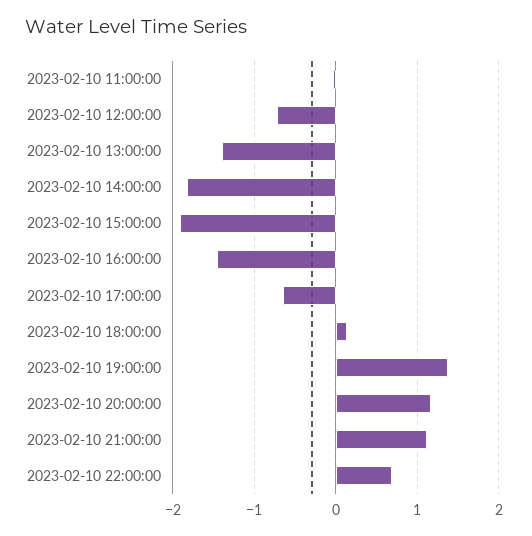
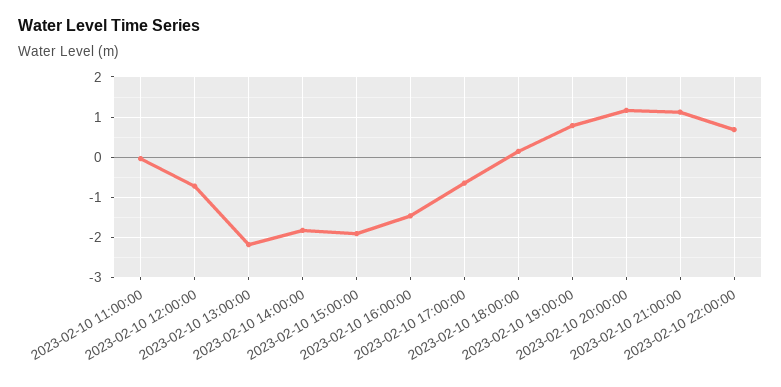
2023-02-10 13:00:00: -1.4 -> -2.2
2023-02-10 19:00:00: 1.4 -> 0.8

